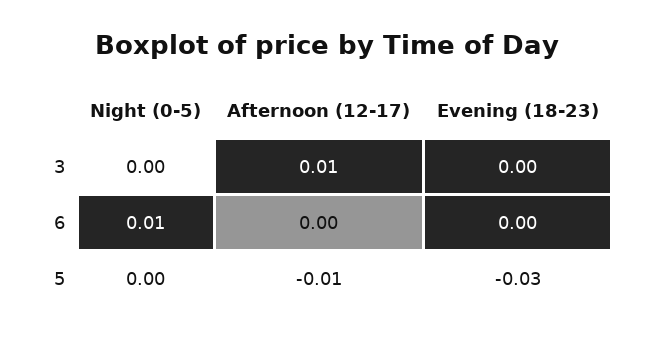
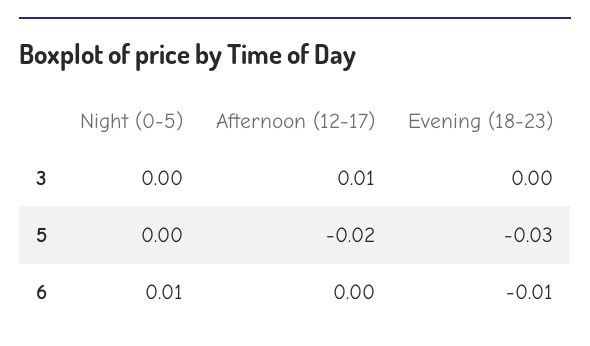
Evening (18-23), 6: 0 -> -0.01
Afternoon (12-17), 5: -0.01 -> -0.02

